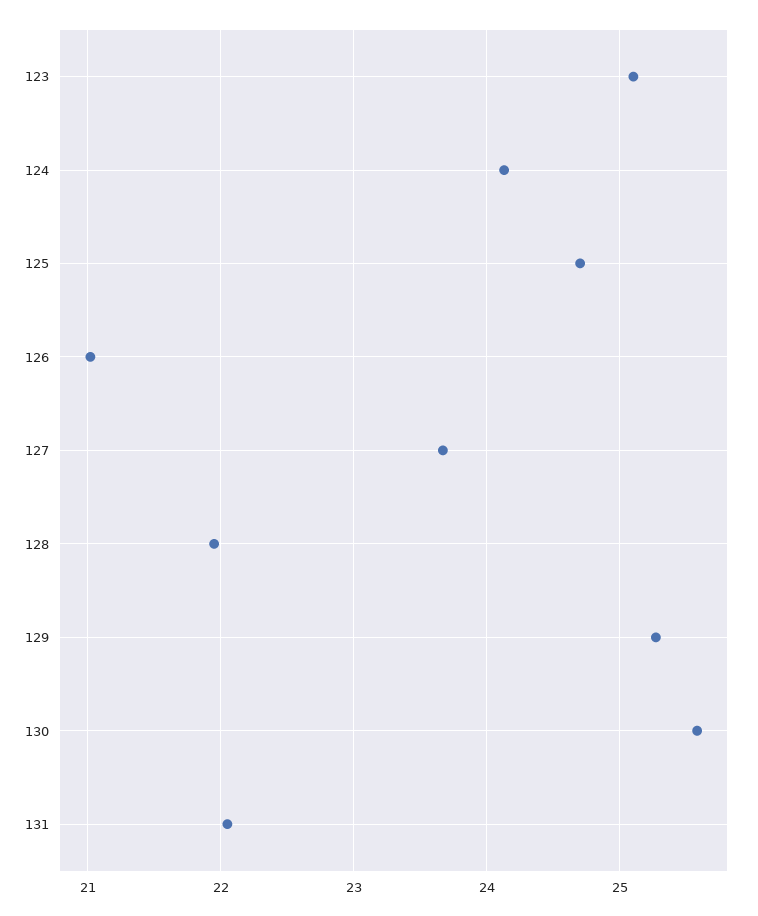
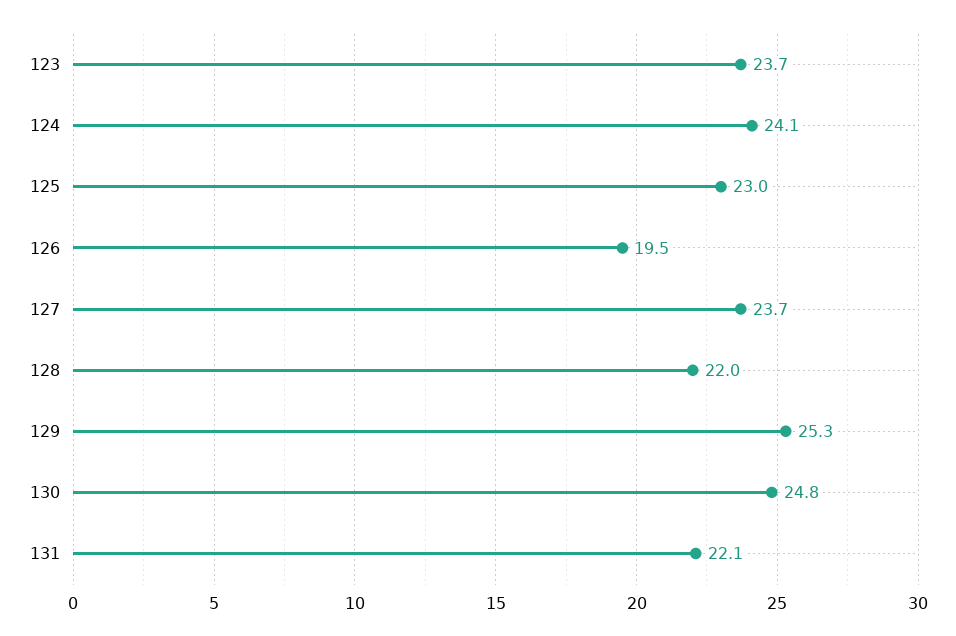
123: 25.1 -> 23.7
125: 24.7 -> 23
126: 21 -> 19.5
130: 25.6 -> 24.8

